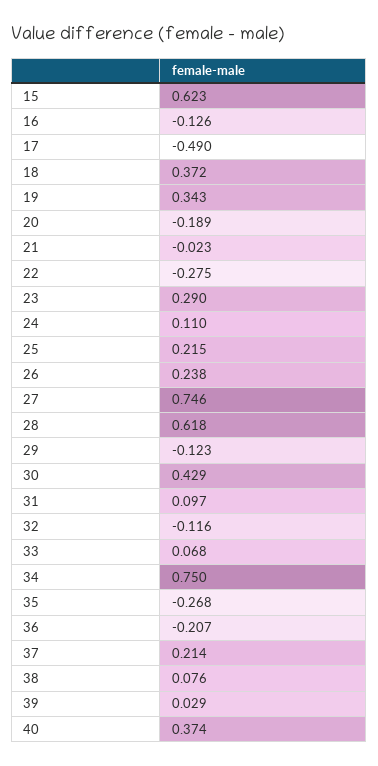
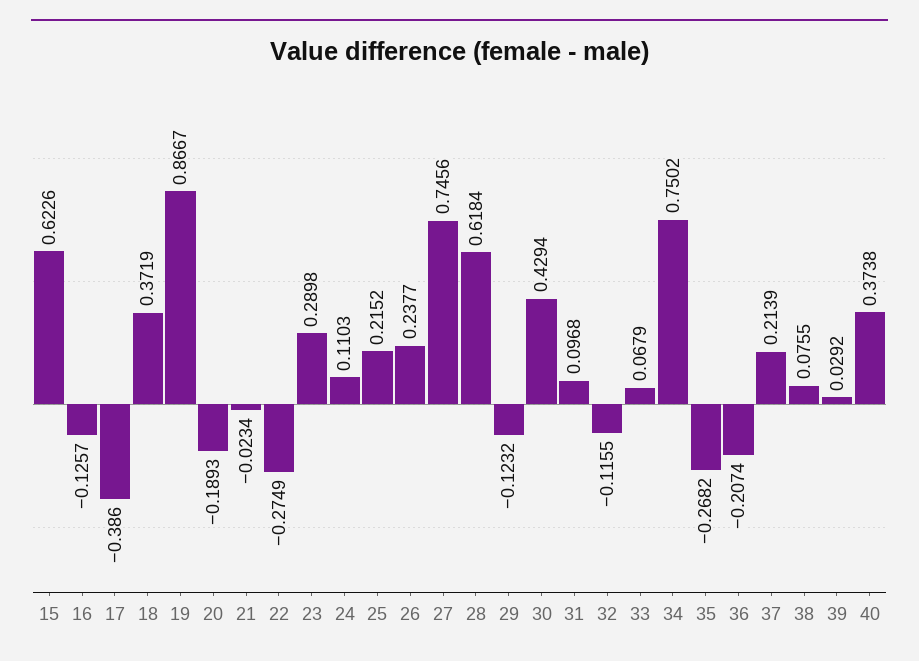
17: -0.49 -> -0.386
19: 0.343 -> 0.8667

